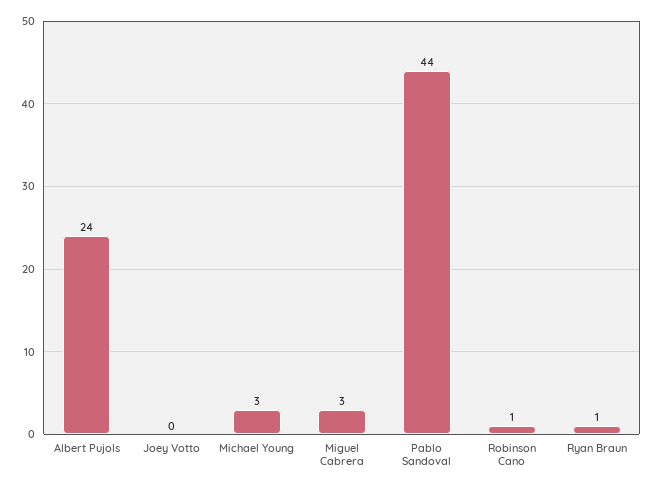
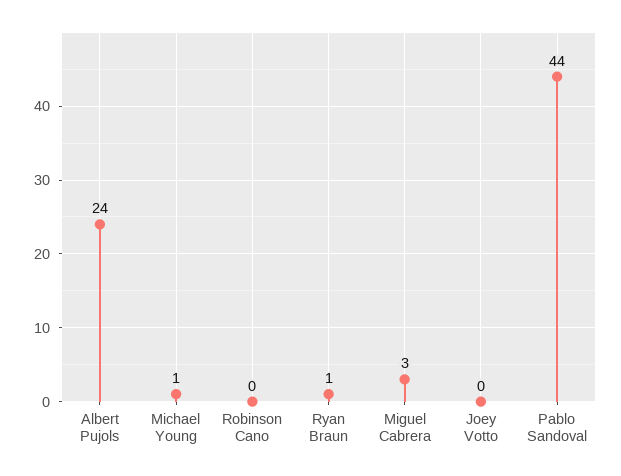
Michael Young: 3 -> 1
Robinson Cano: 1 -> 0

